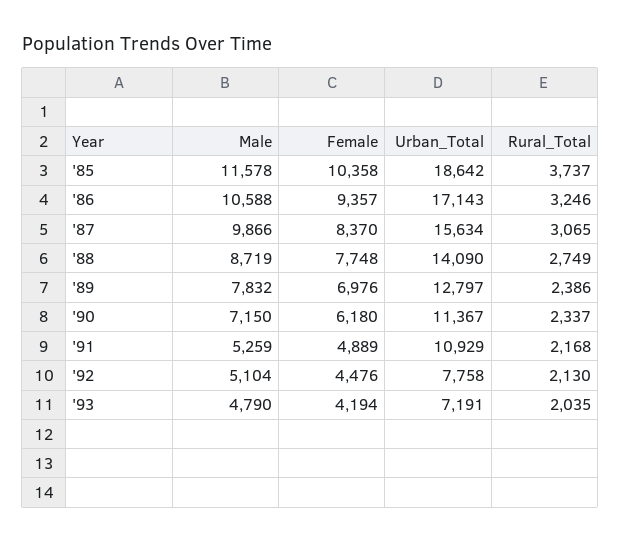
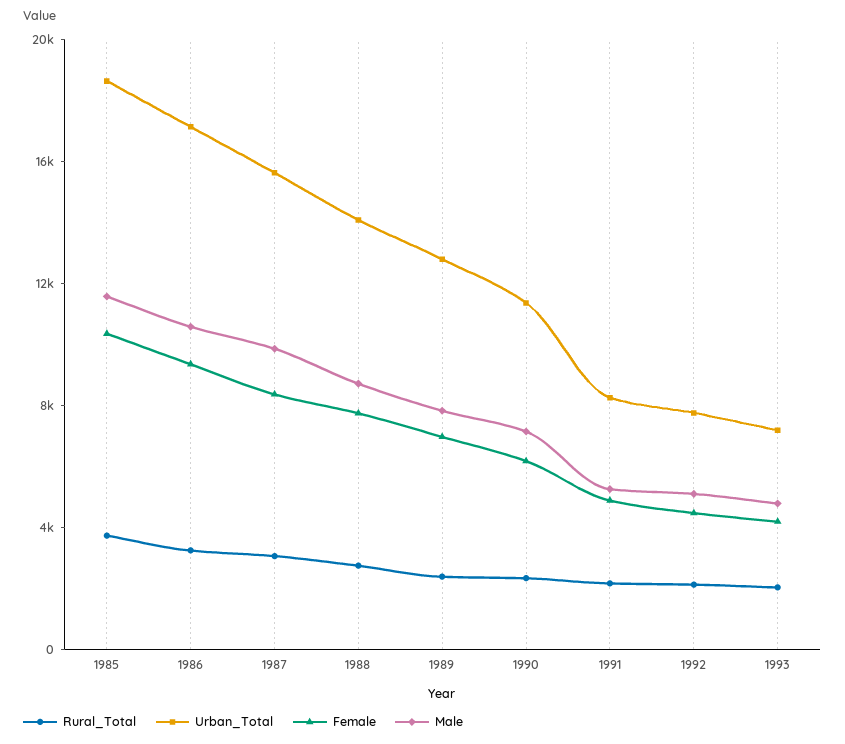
Urban_Total, '91: 10929 -> 8000

